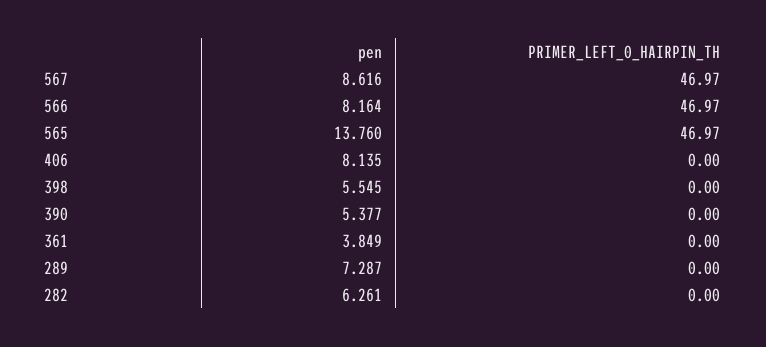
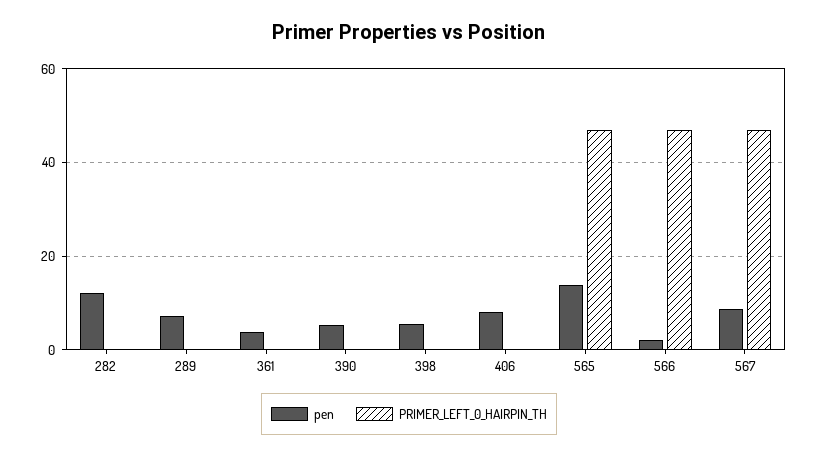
pen, 566: 8.164 -> 2
pen, 282: 6.261 -> 12

